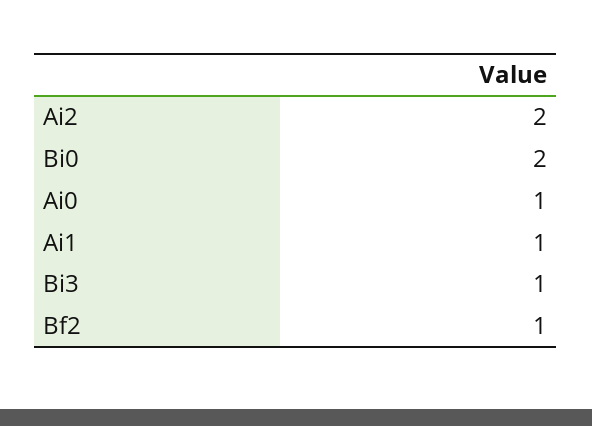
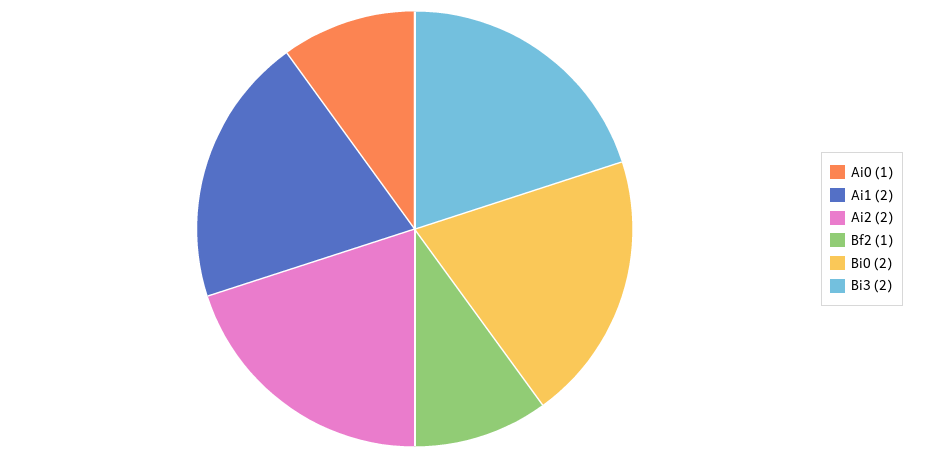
Ai1: 1 -> 2
Bi3: 1 -> 2

